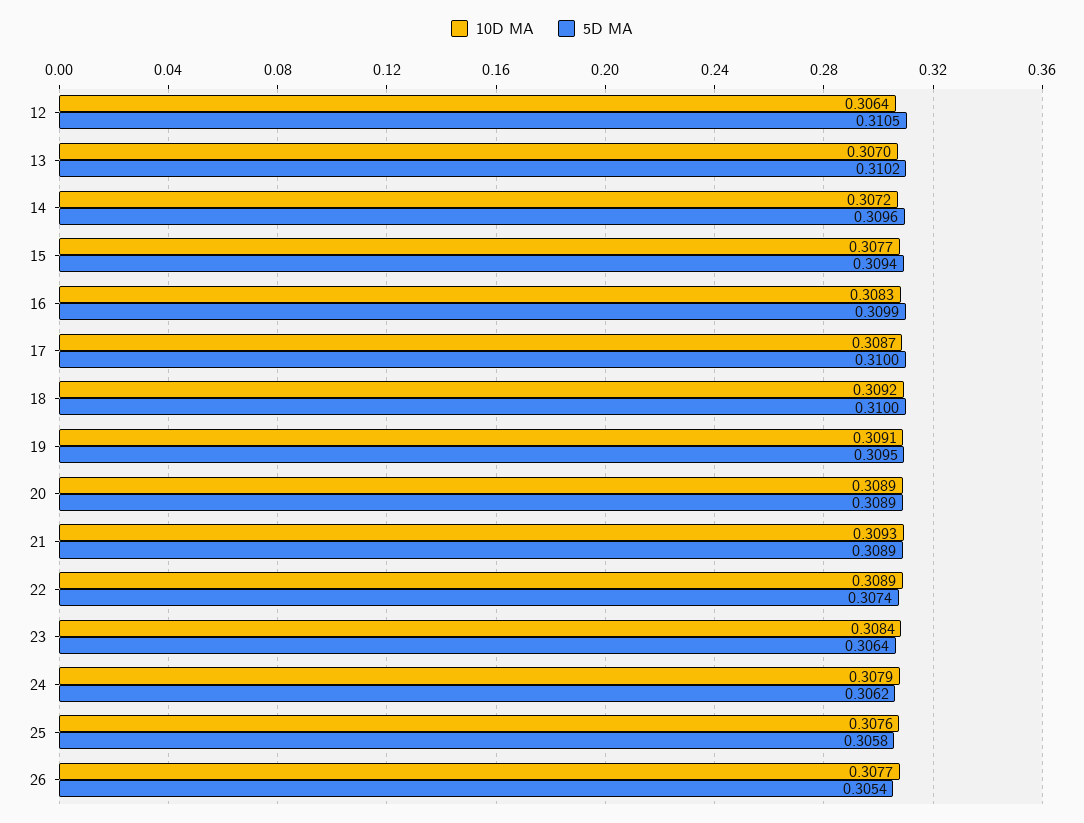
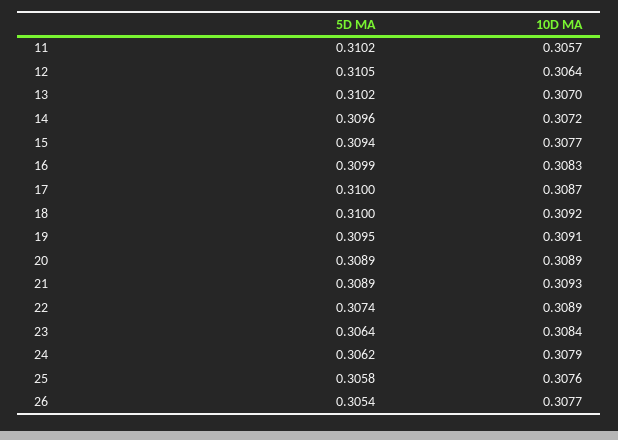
5D MA, 11: none -> 0.3102
10D MA, 11: none -> 0.3057

